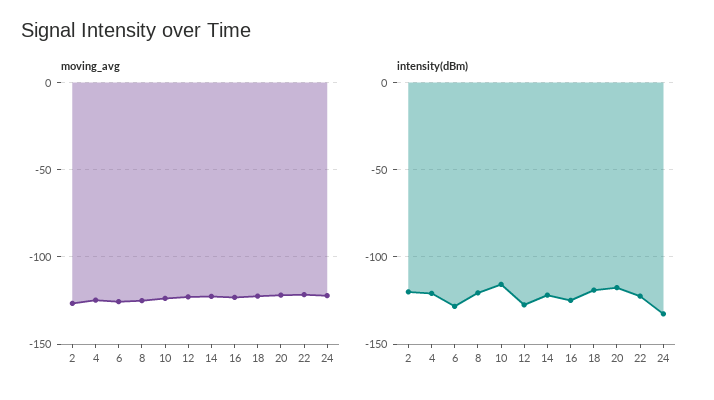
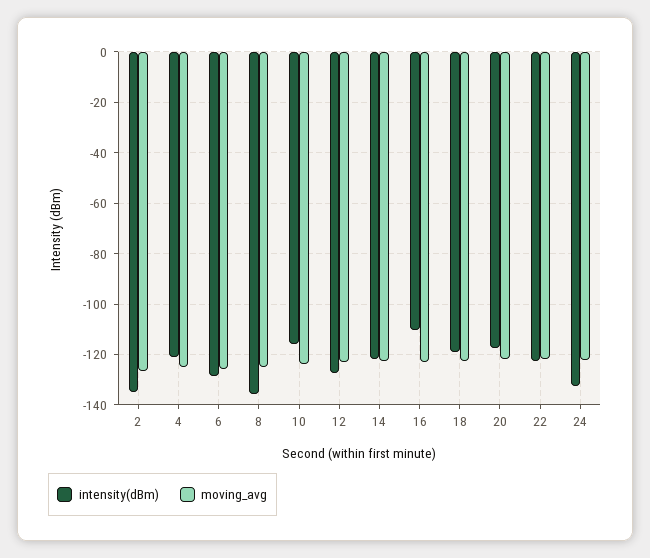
intensity(dBm), 2: -120 -> -135
intensity(dBm), 8: -120 -> -135
intensity(dBm), 16: -125 -> -110

